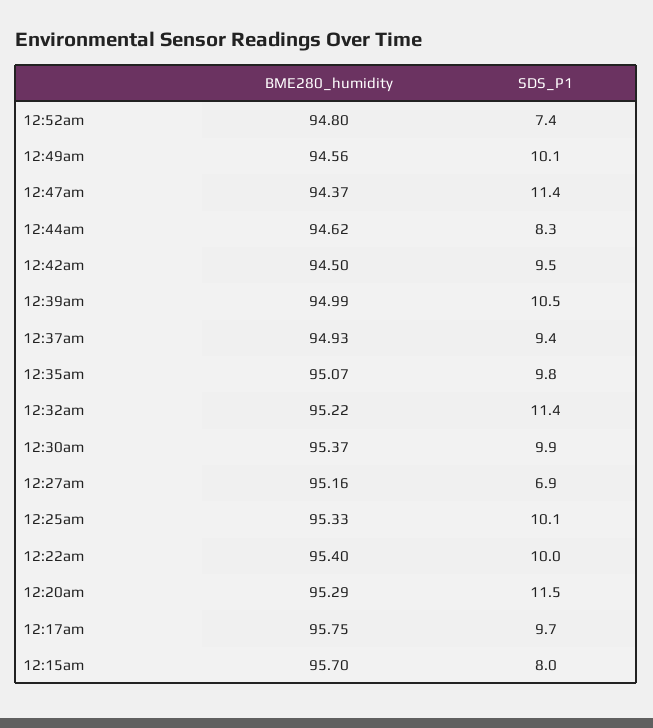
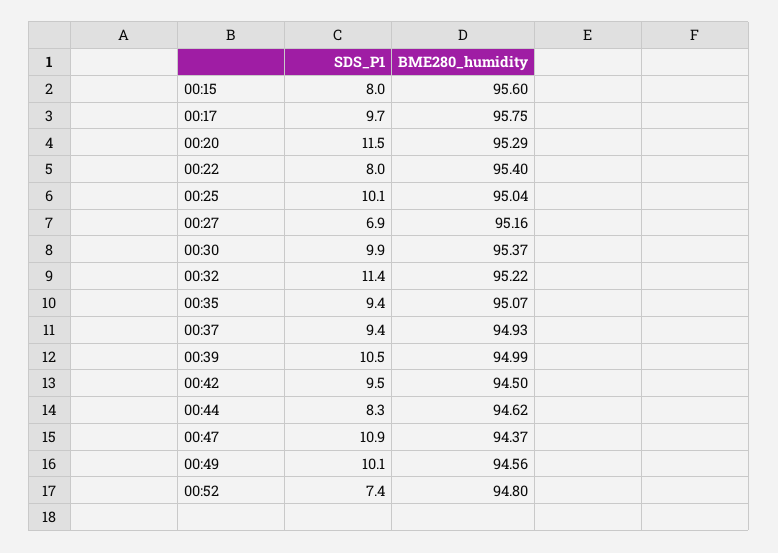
SDS_P1, 12:47am: 11.4 -> 10.9
SDS_P1, 12:35am: 9.8 -> 9.4
BME280_humidity, 12:25am: 95.33 -> 95.04
SDS_P1, 12:22am: 10 -> 8
BME280_humidity, 12:15am: 95.7 -> 95.6

